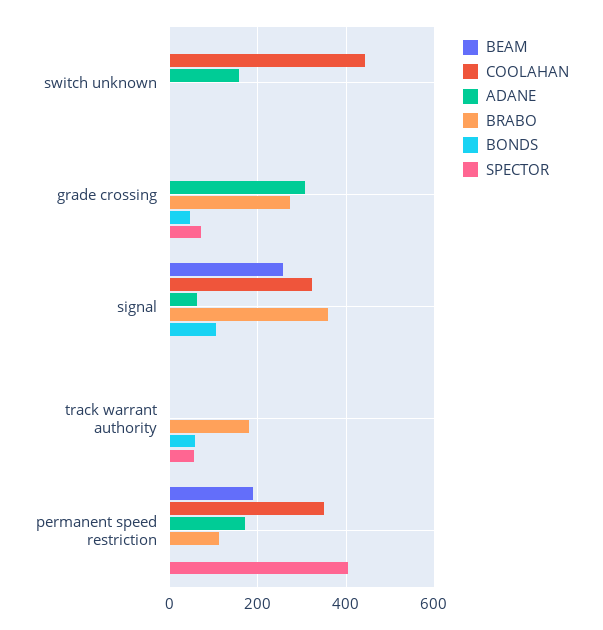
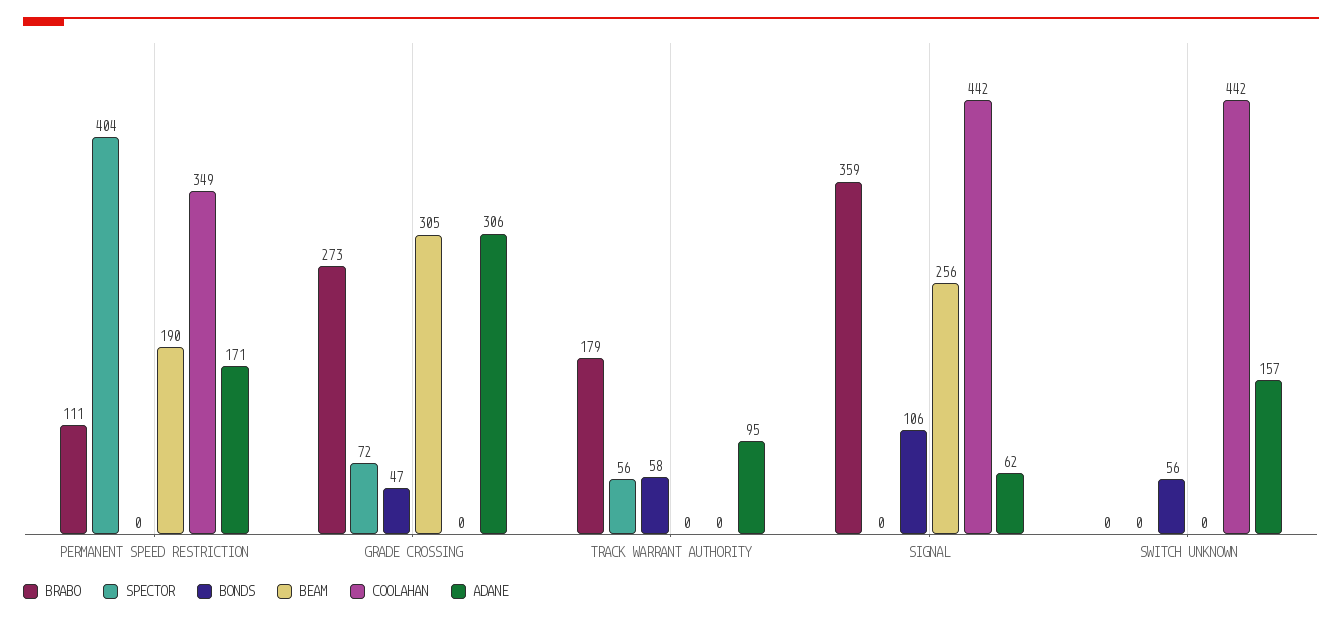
BONDS, switch unknown: 0 -> 56
BEAM, grade crossing: 0 -> 305
COOLAHAN, signal: 320 -> 442
ADANE, track warrant authority: 0 -> 95

